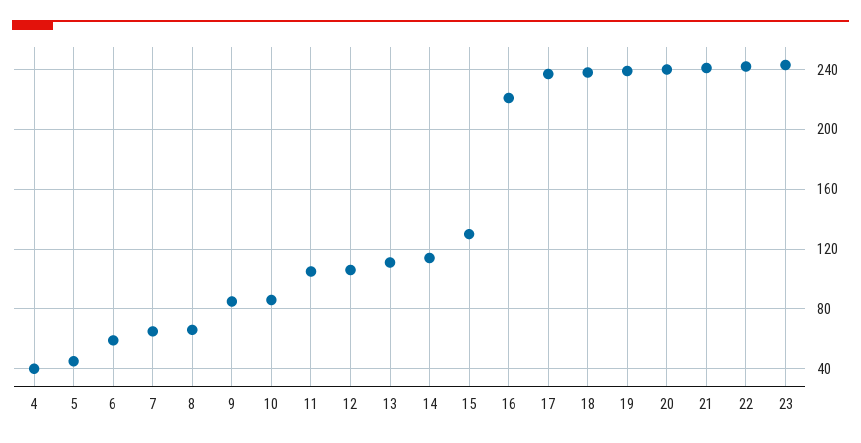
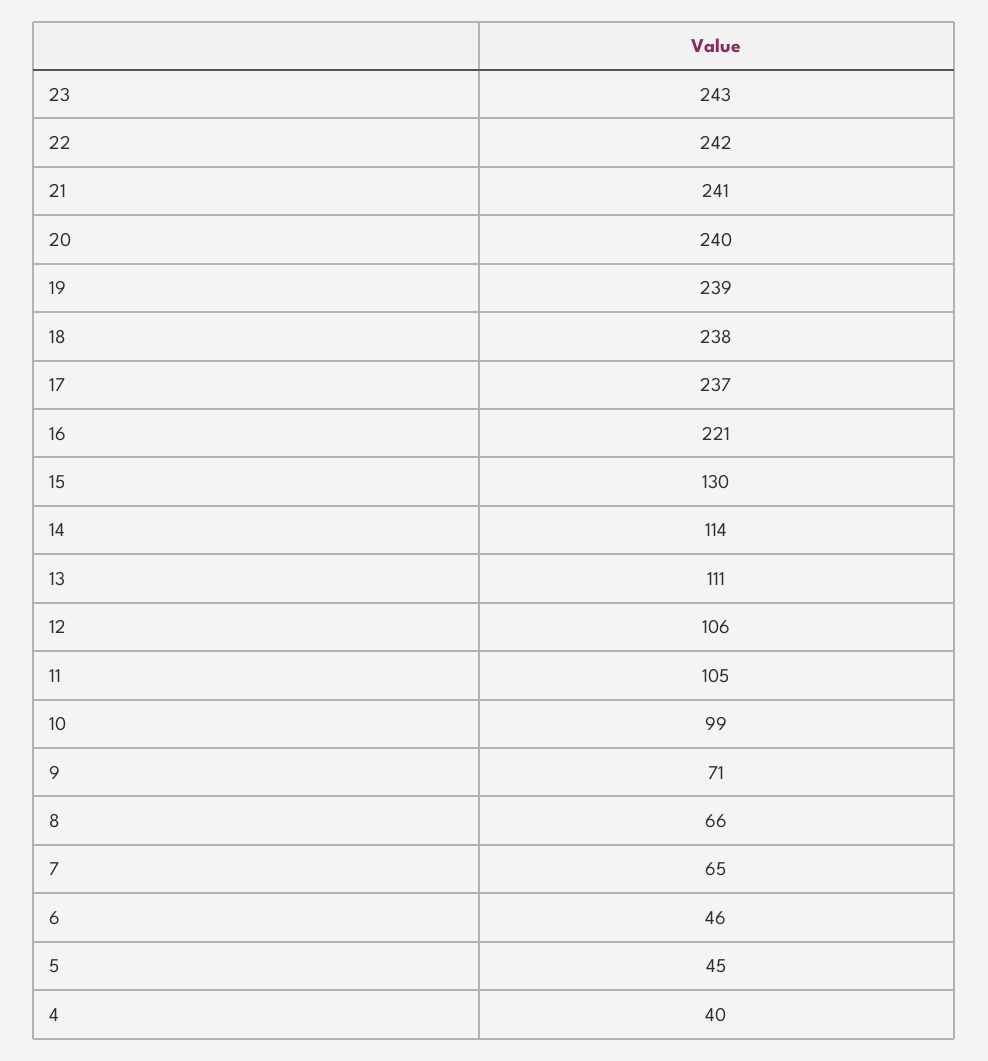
6: 60 -> 46
9: 85 -> 71
10: 85 -> 99

